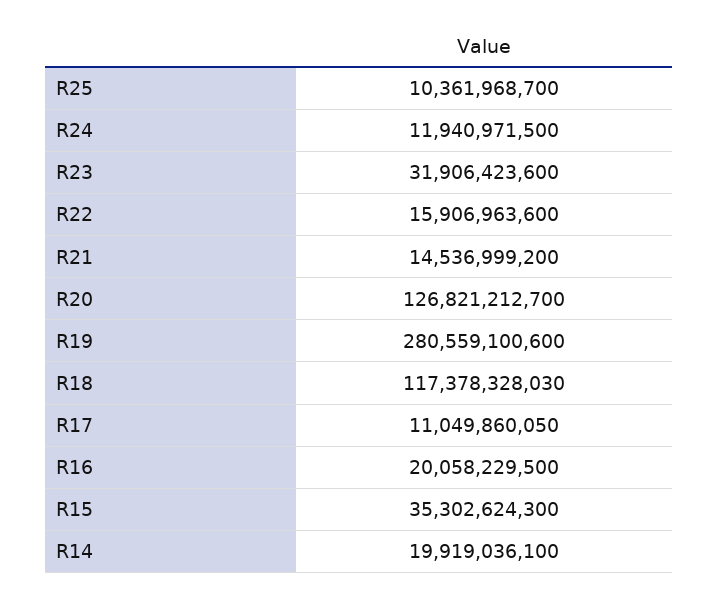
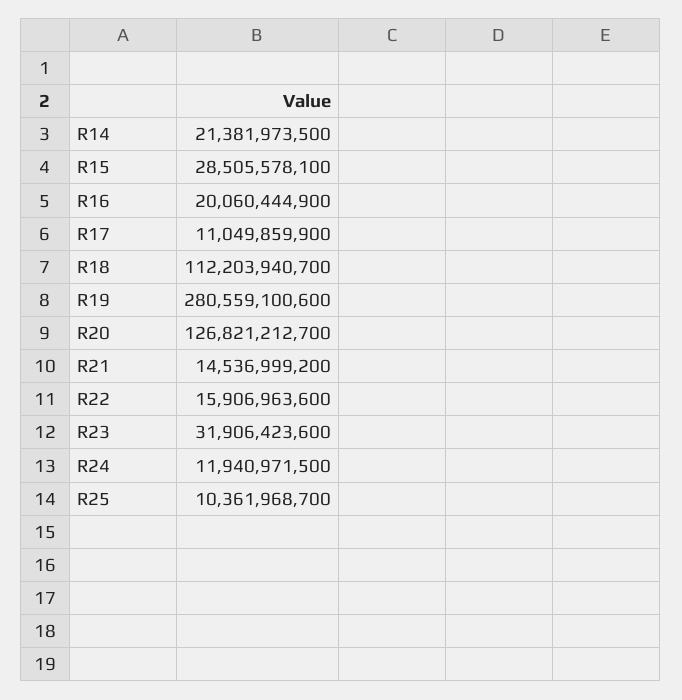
R18: 117378328030 -> 112203940700
R17: 11049860050 -> 11049859900
R16: 20058229500 -> 20060444900
R15: 35302624300 -> 28505578100
R14: 19919036100 -> 21381973500

